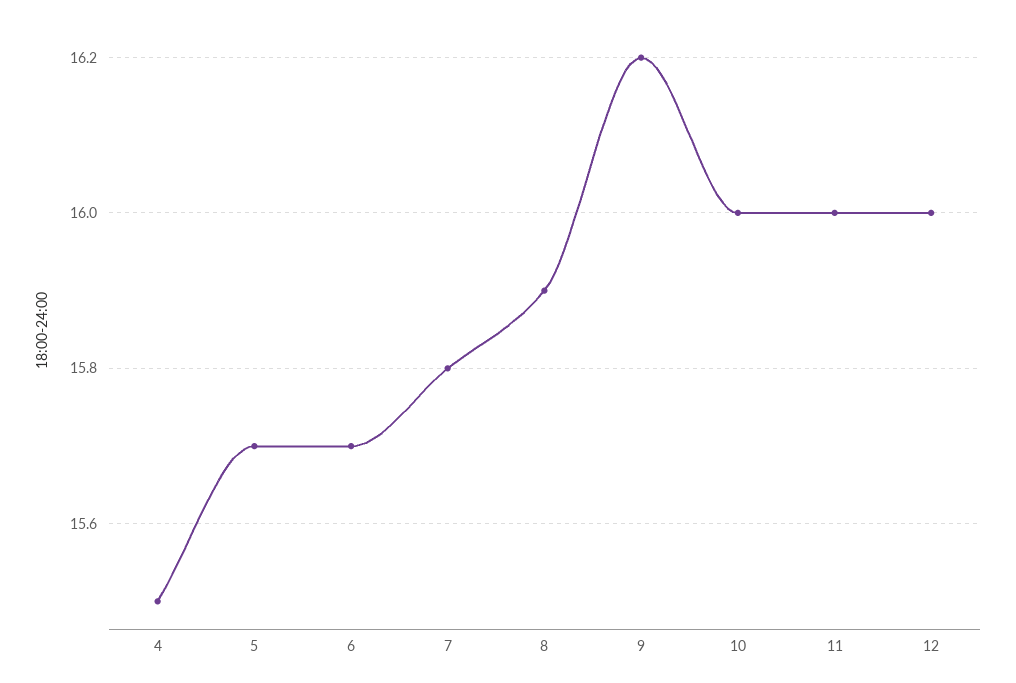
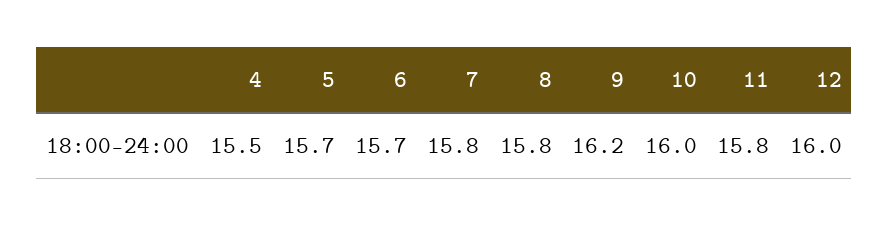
8: 15.9 -> 15.8
11: 16 -> 15.8

